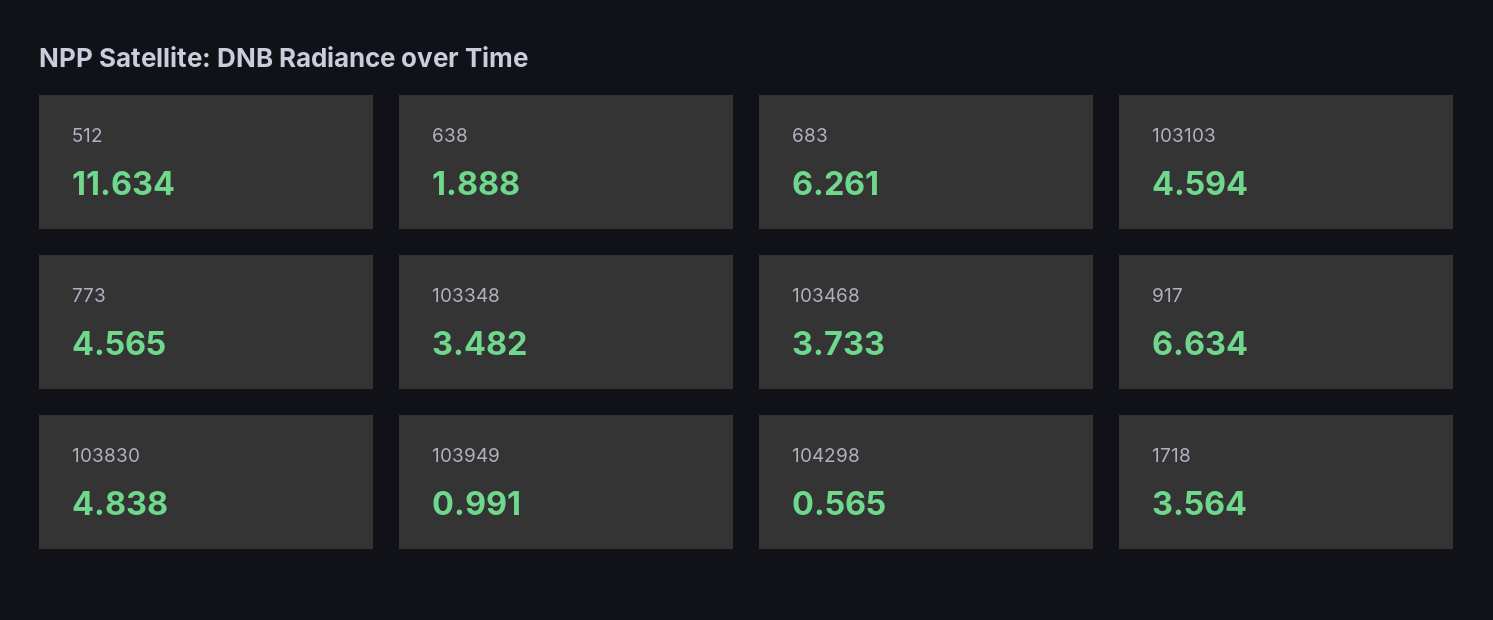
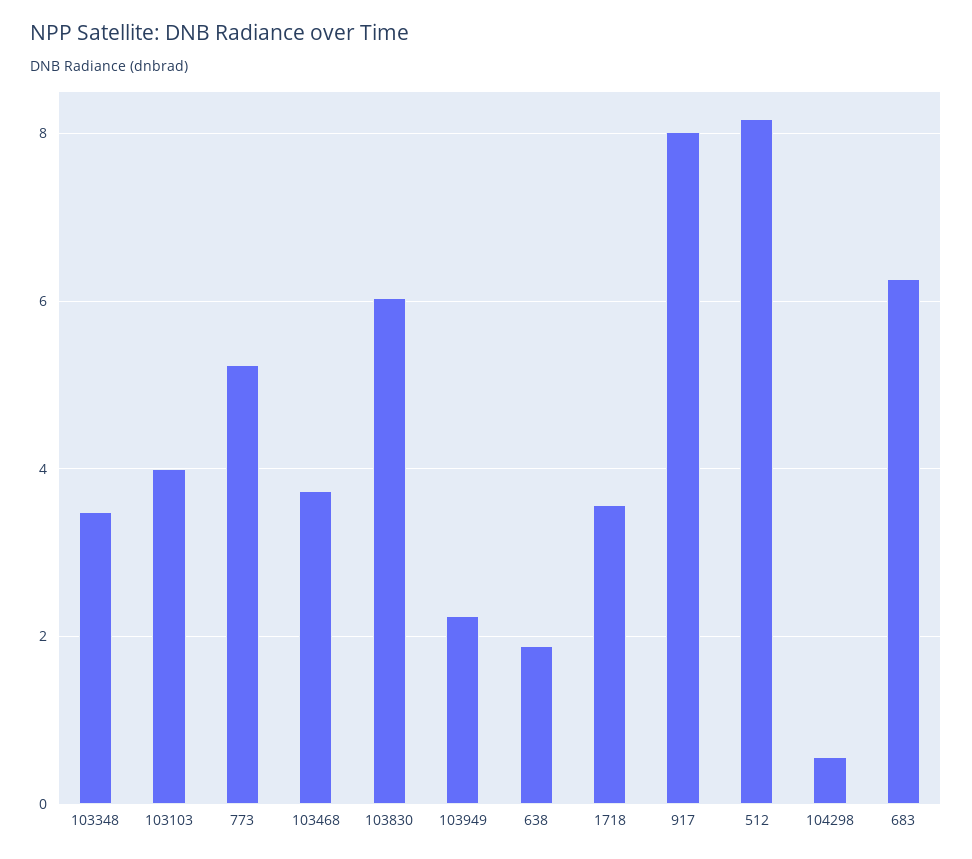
512: 11.634 -> 8.2
103103: 4.594 -> 4
773: 4.565 -> 5.2
917: 6.634 -> 8
103830: 4.838 -> 6
103949: 0.991 -> 2.2

